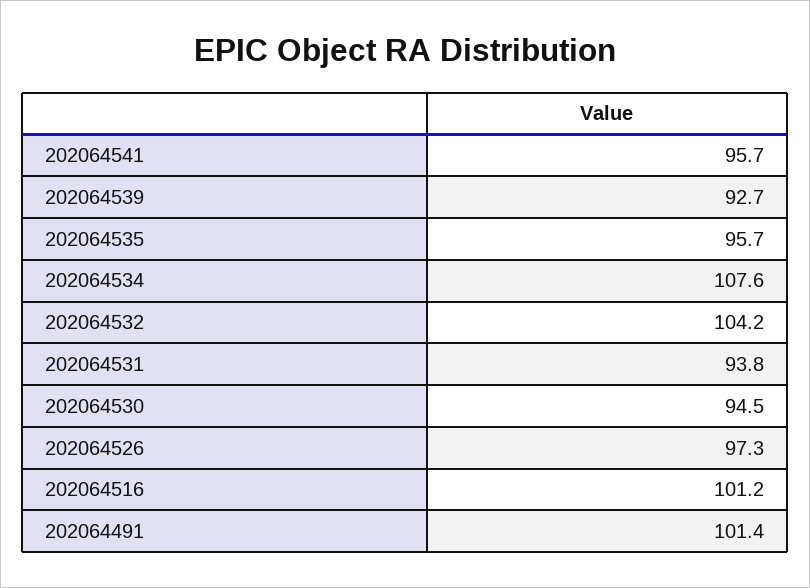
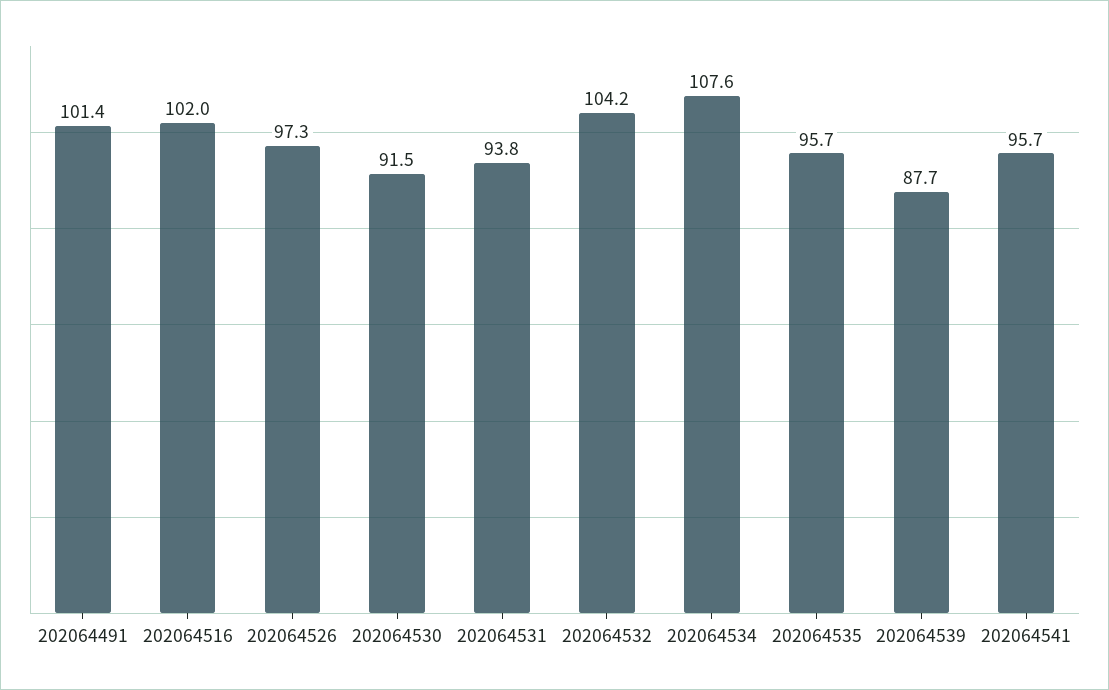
202064539: 92.7 -> 87.7
202064530: 94.5 -> 91.5
202064516: 101.2 -> 102

